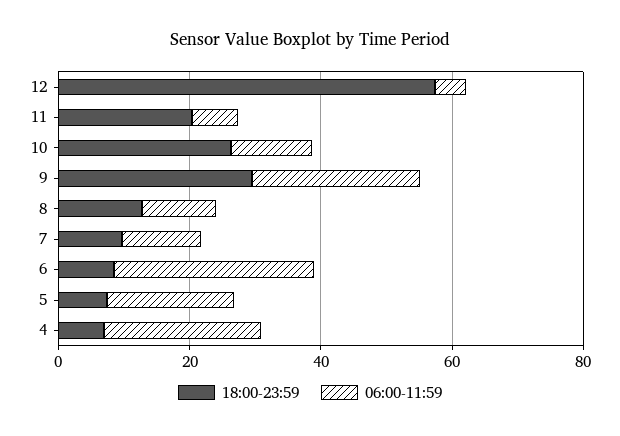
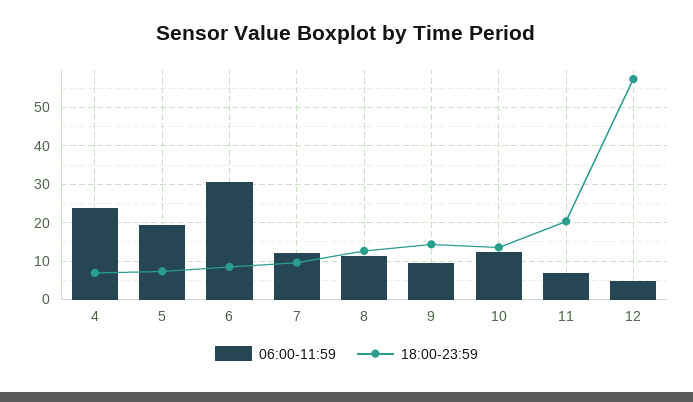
18:00-23:59, 10: 25 -> 14
18:00-23:59, 9: 30 -> 14
06:00-11:59, 9: 25 -> 10

